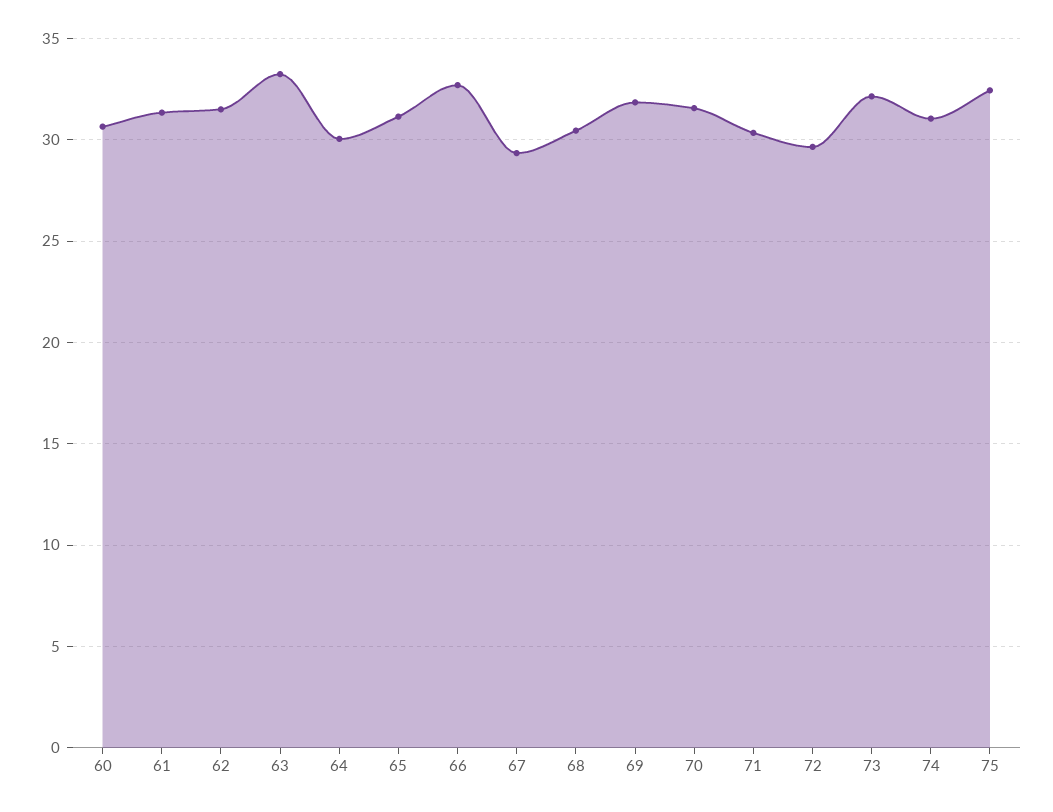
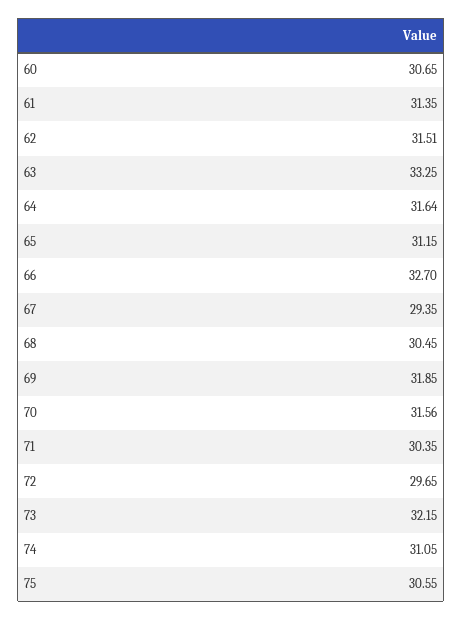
64: 30 -> 31.64
75: 32.5 -> 30.55

